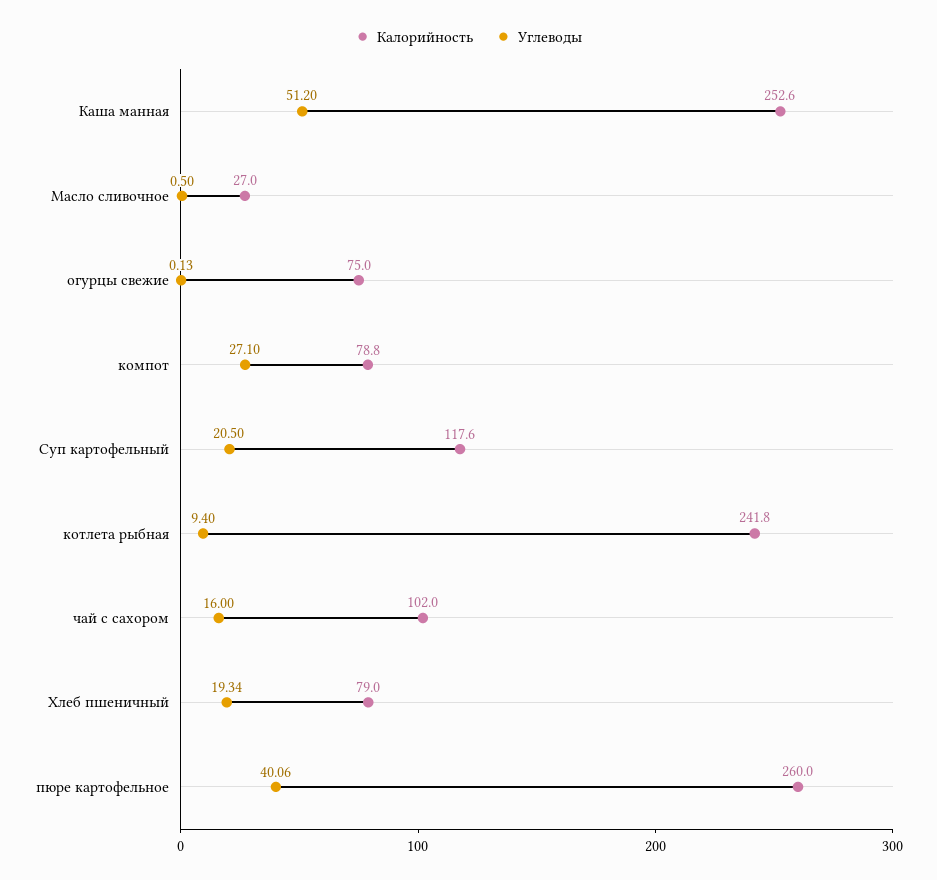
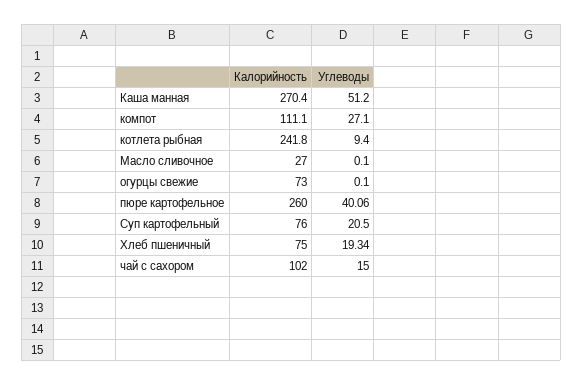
Калорийность, Каша манная: 252.6 -> 270.4
Углеводы, Масло сливочное: 0.5 -> 0.1
Калорийность, огурцы свежие: 75 -> 73
Углеводы, огурцы свежие: 0.13 -> 0.1
Калорийность, компот: 78.8 -> 111.1
Калорийность, Суп картофельный: 117.6 -> 76
Углеводы, чай с сахором: 16 -> 15
Калорийность, Хлеб пшеничный: 79 -> 75

